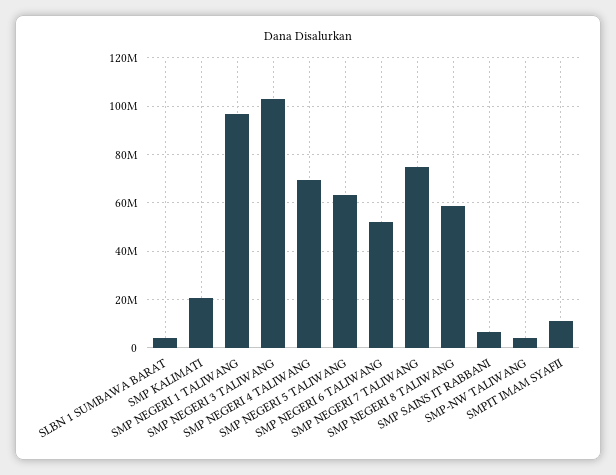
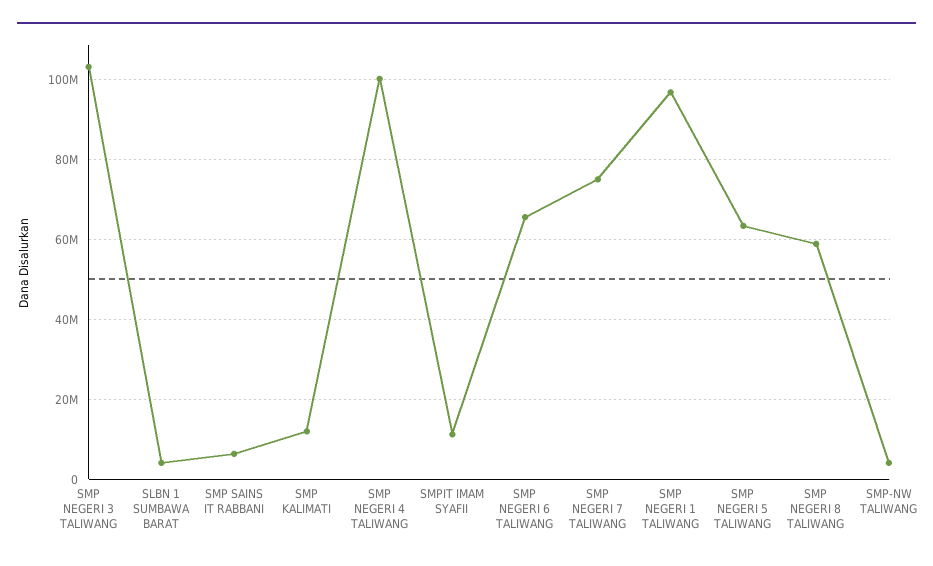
SMP KALIMATI: 20000000 -> 12000000
SMP NEGERI 4 TALIWANG: 70000000 -> 100000000
SMP NEGERI 6 TALIWANG: 52500000 -> 66000000

